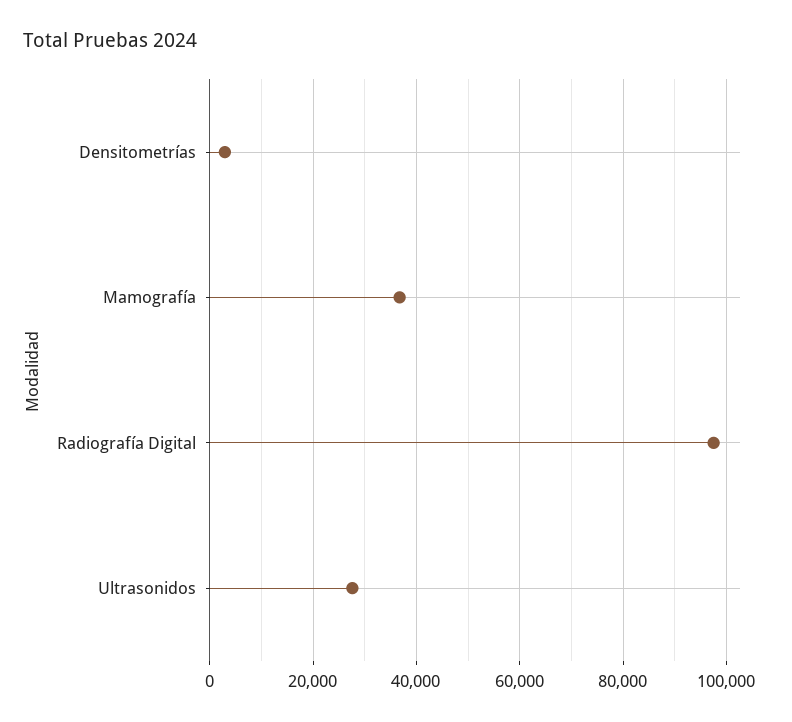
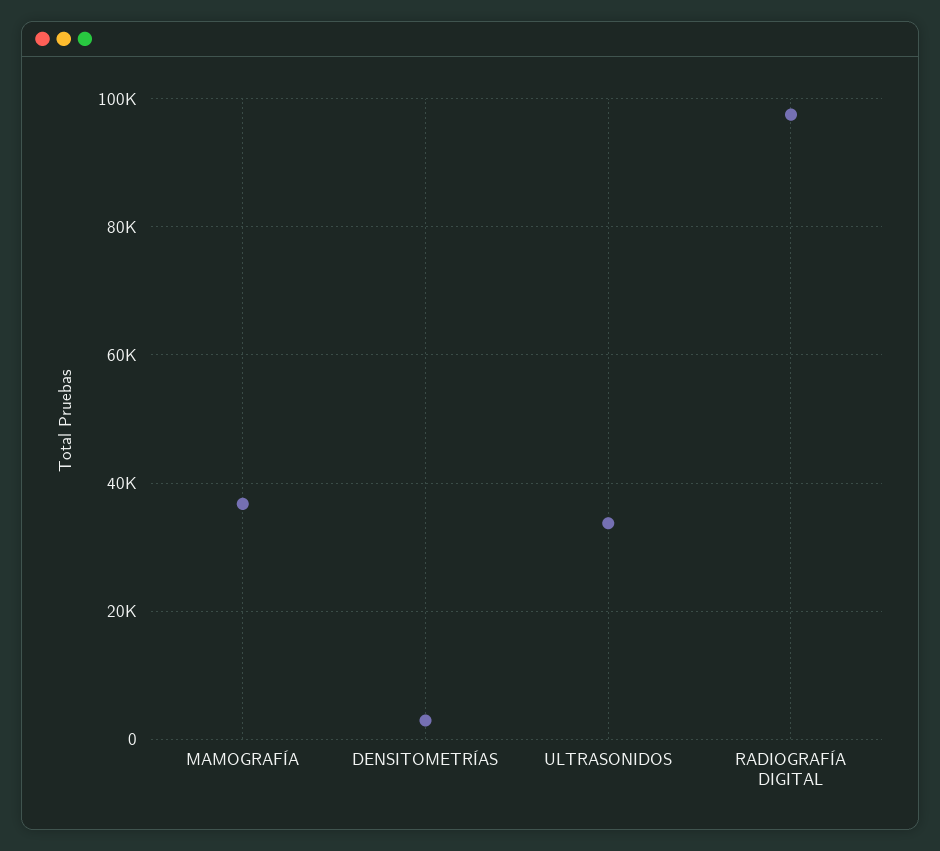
Ultrasonidos: 28000 -> 34000

